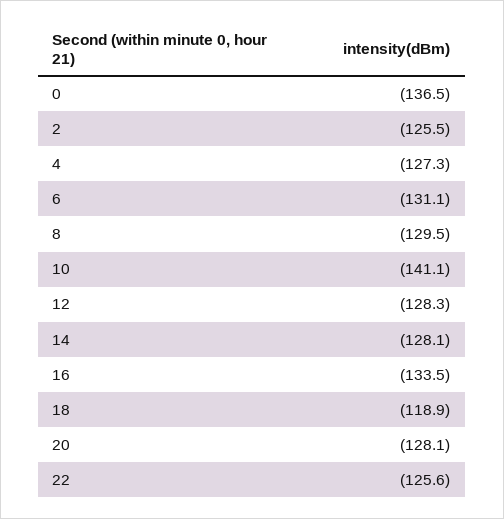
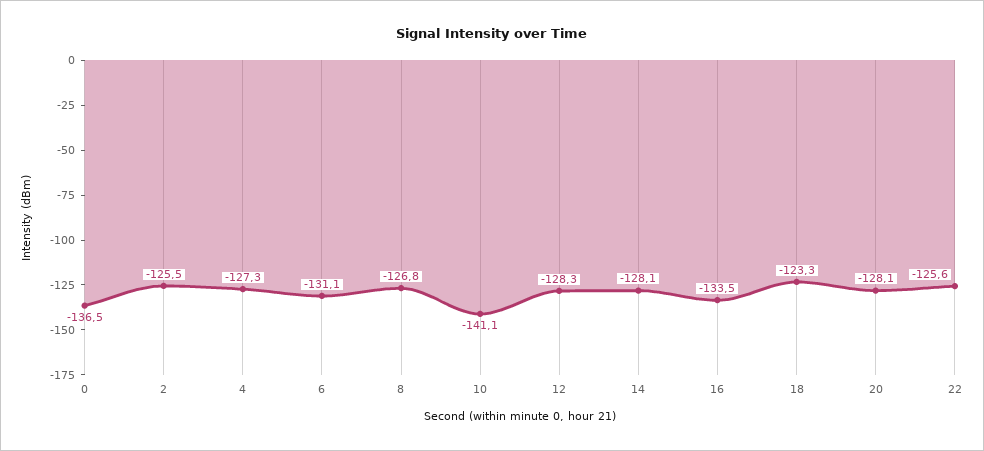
8: -129.5 -> -126.8
18: -118.9 -> -123.3

